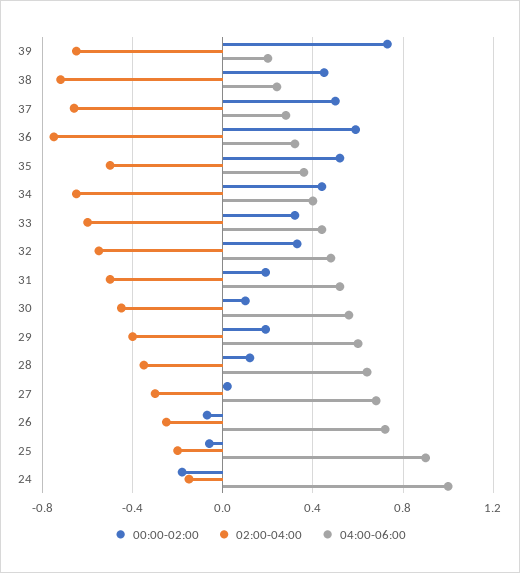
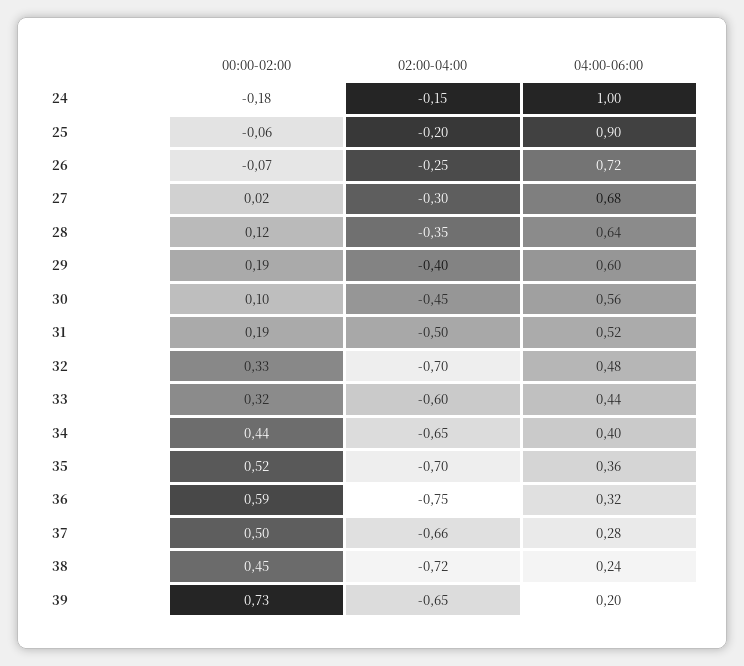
02:00-04:00, 35: -0.5 -> -0.7
02:00-04:00, 32: -0.55 -> -0.7

